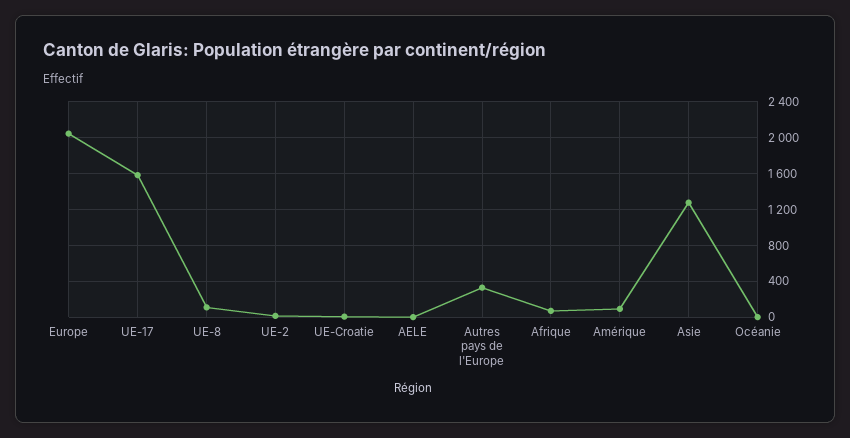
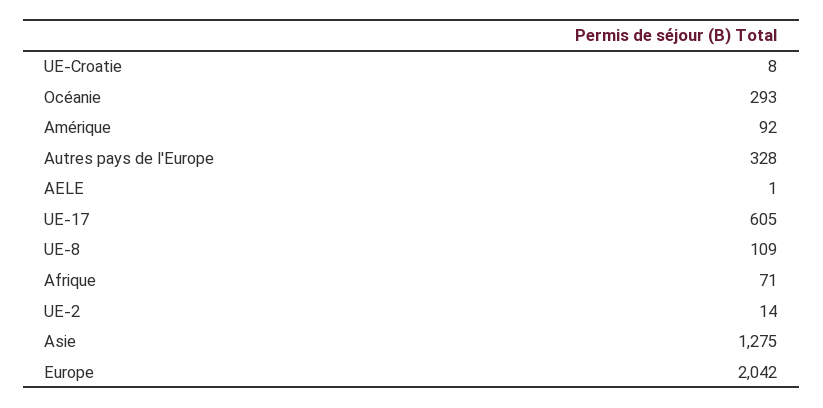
UE-17: 1600 -> 605
Océanie: 0 -> 293

